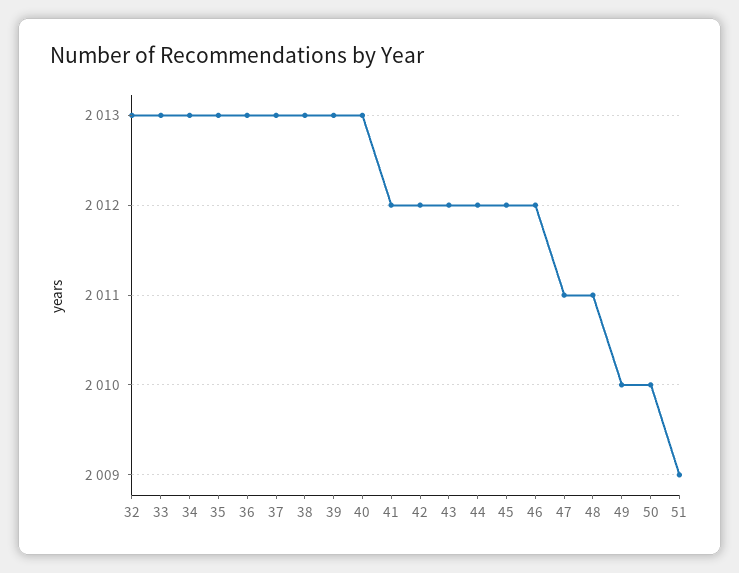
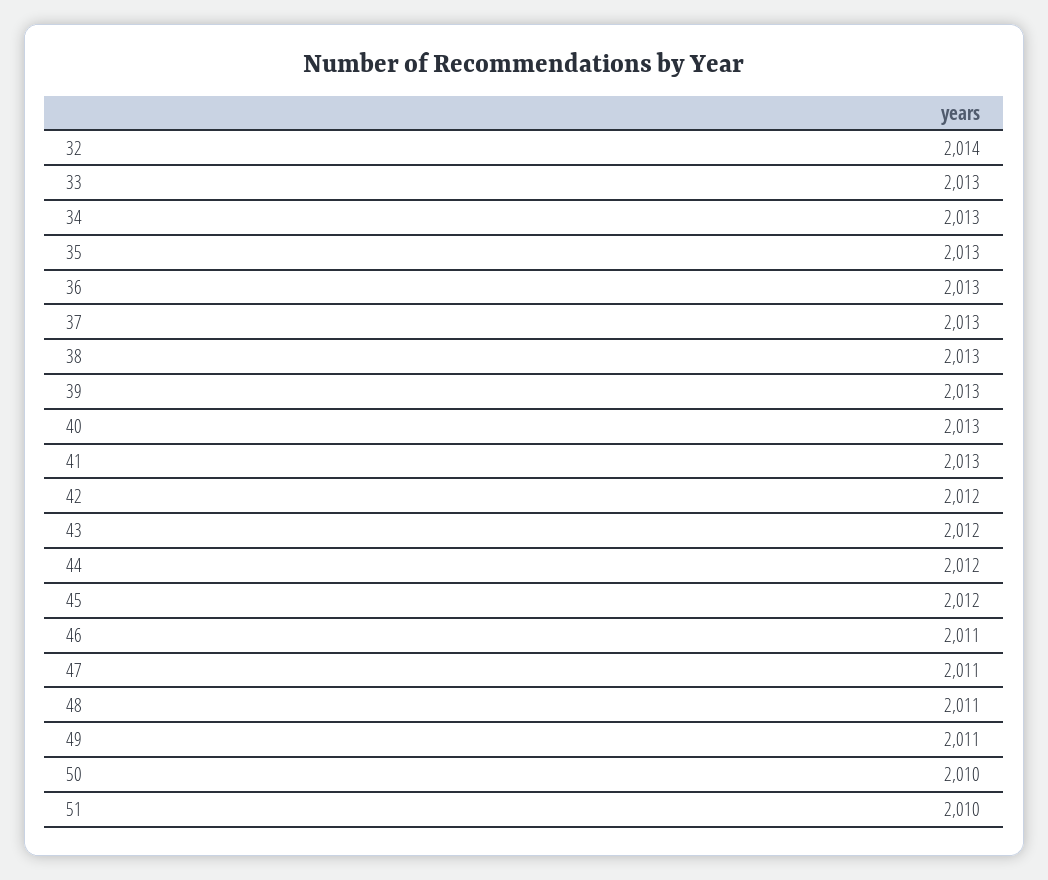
32: 2013 -> 2014
41: 2012 -> 2013
46: 2012 -> 2011
49: 2010 -> 2011
51: 2009 -> 2010

